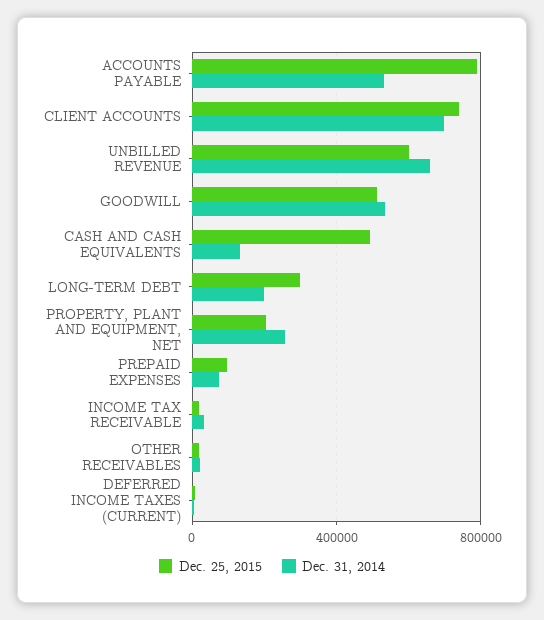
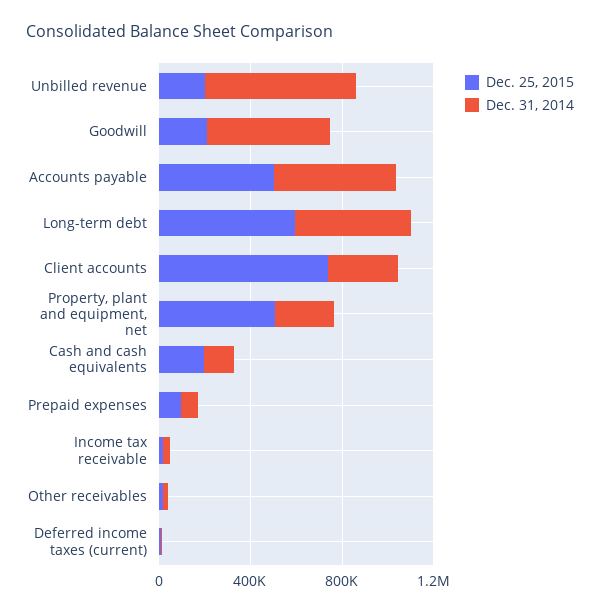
Dec. 25, 2015, ACCOUNTS PAYABLE: 800000 -> 500000
Dec. 31, 2014, CLIENT ACCOUNTS: 700000 -> 300000
Dec. 25, 2015, UNBILLED REVENUE: 600000 -> 200000
Dec. 25, 2015, GOODWILL: 500000 -> 200000
Dec. 25, 2015, CASH AND CASH EQUIVALENTS: 500000 -> 200000
Dec. 25, 2015, LONG-TERM DEBT: 300000 -> 600000
Dec. 31, 2014, LONG-TERM DEBT: 200000 -> 500000
Dec. 25, 2015, PROPERTY, PLANT AND EQUIPMENT, NET: 200000 -> 500000

